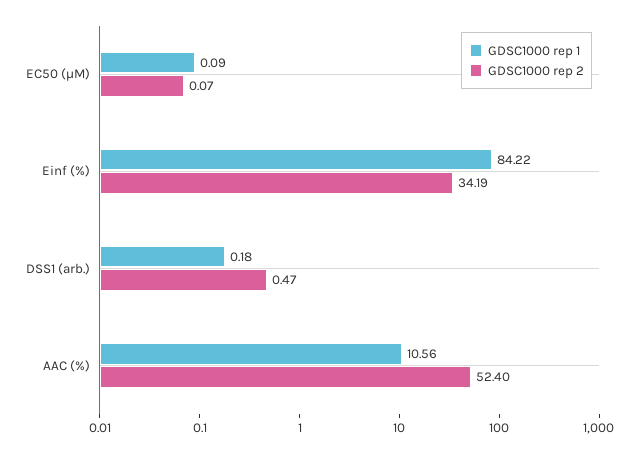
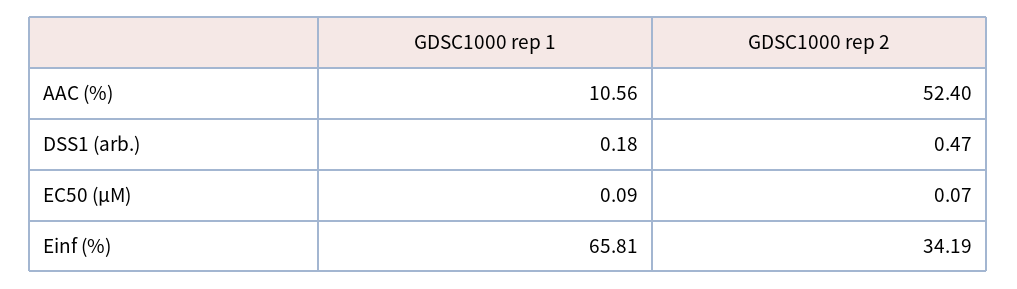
GDSC1000 rep 1, Einf (%): 84.22 -> 65.81

